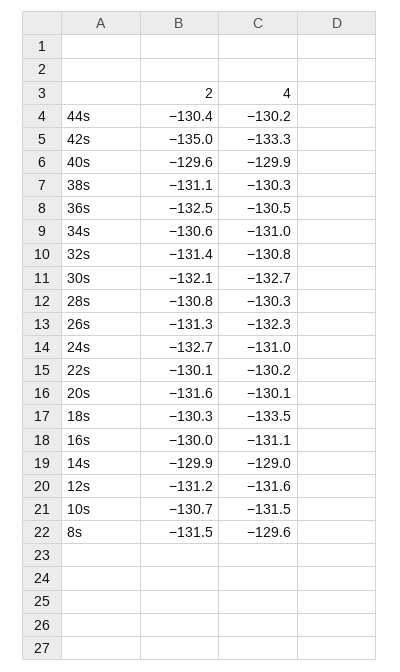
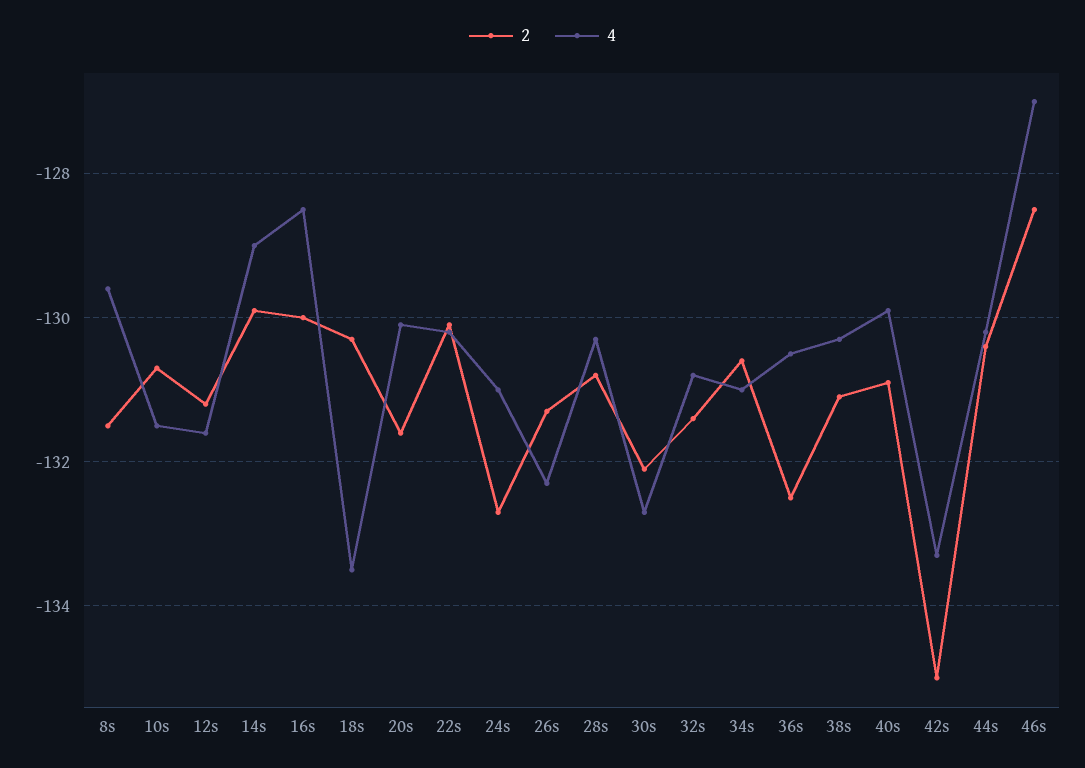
2, 40s: -129.6 -> -131
4, 16s: -131.1 -> -128.5
2, 46s: none -> -128.5
4, 46s: none -> -127

